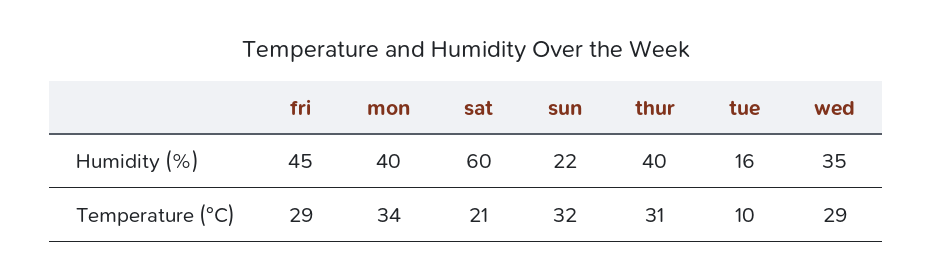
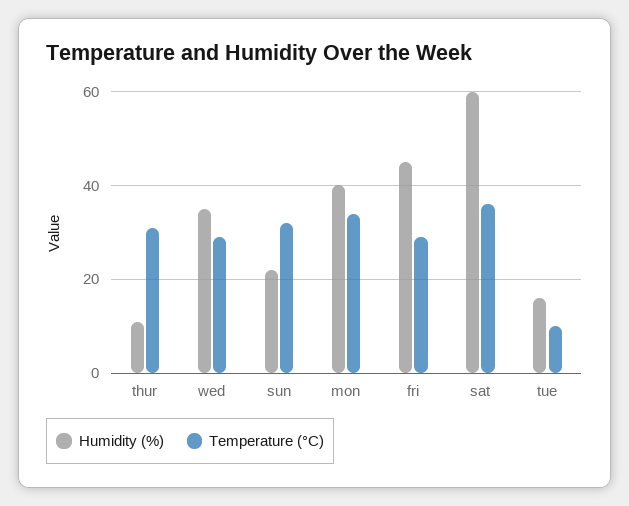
Humidity (%), thur: 40 -> 10
Temperature (°C), sat: 21 -> 35

